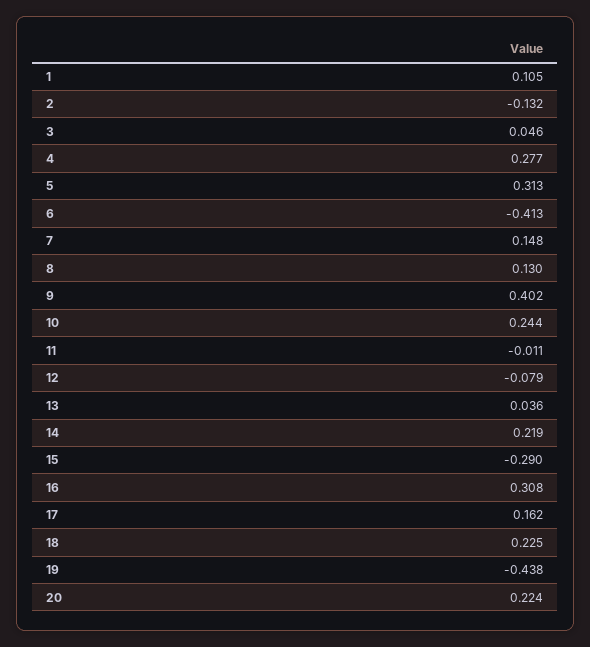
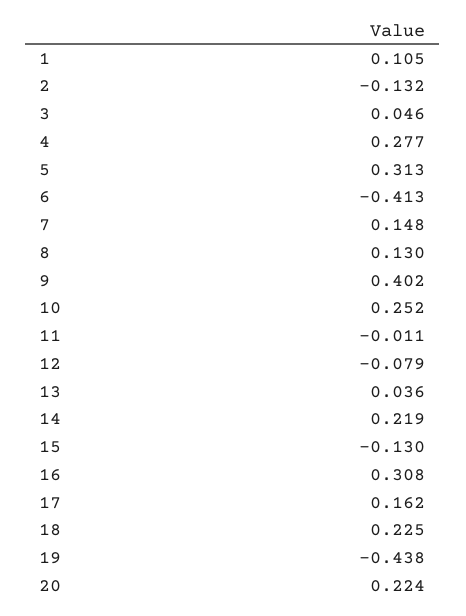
10: 0.244 -> 0.252
15: -0.29 -> -0.13

